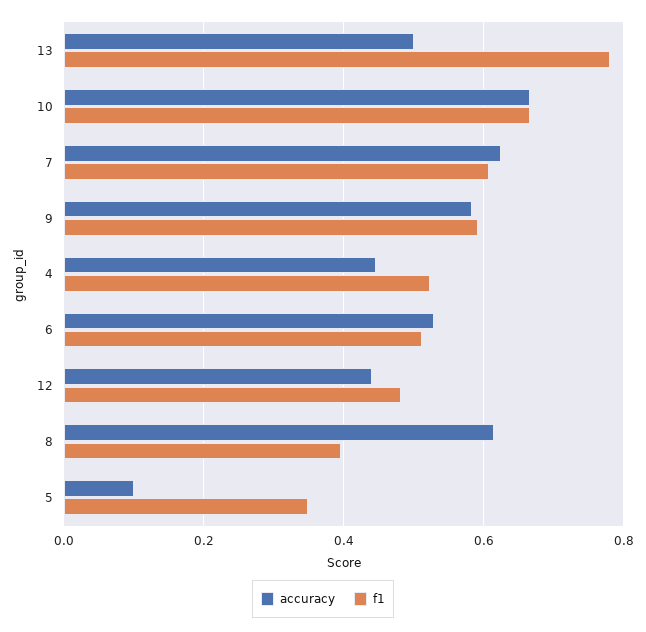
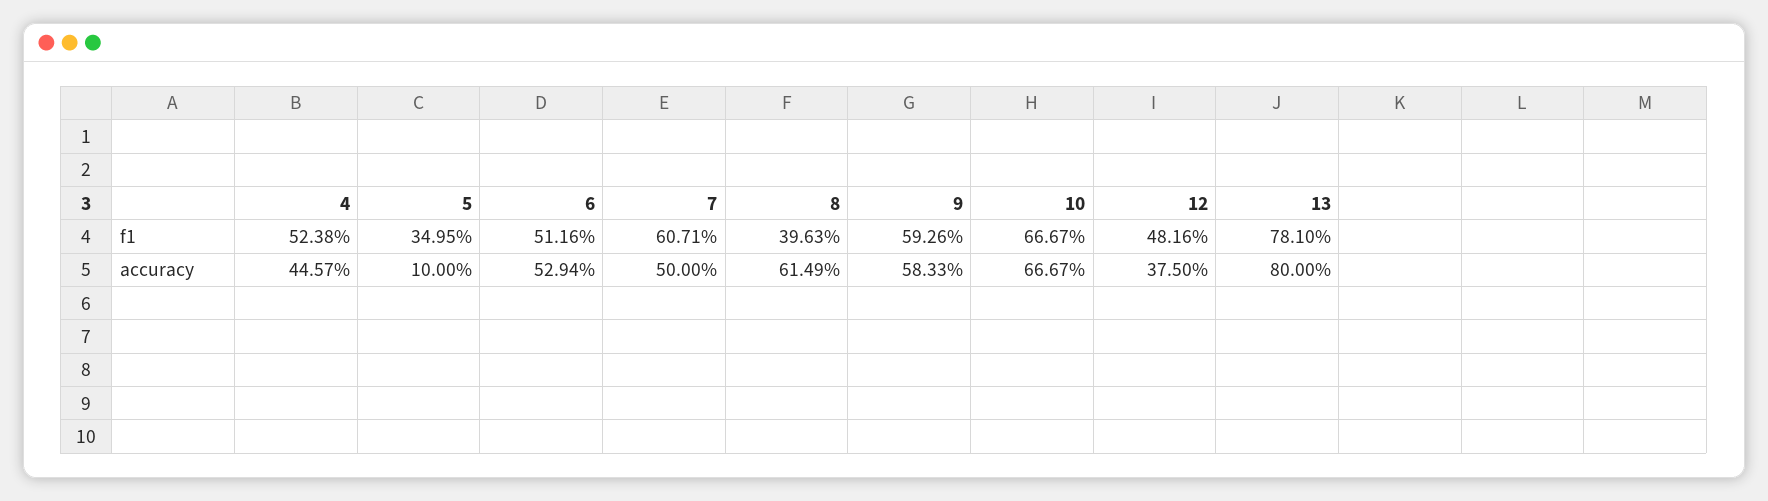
accuracy, 13: 0.5 -> 0.8
accuracy, 7: 0.62 -> 0.5
accuracy, 12: 0.44 -> 0.375

